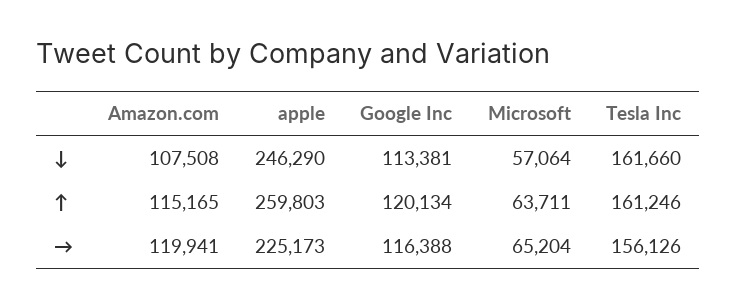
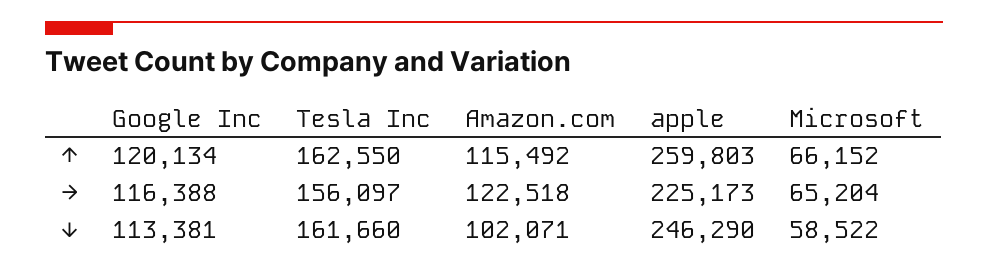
Amazon.com, ↓: 107508 -> 102071
Microsoft, ↓: 57064 -> 58522
Amazon.com, ↑: 115165 -> 115492
Microsoft, ↑: 63711 -> 66152
Tesla Inc, ↑: 161246 -> 162550
Amazon.com, →: 119941 -> 122518
Tesla Inc, →: 156126 -> 156097

